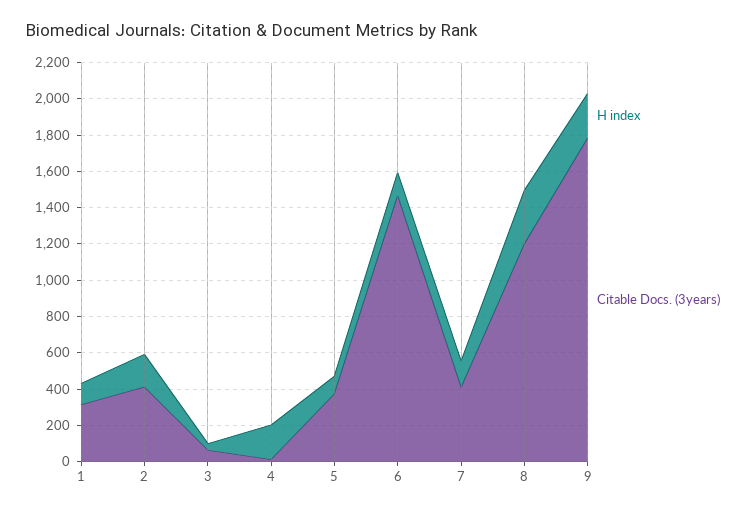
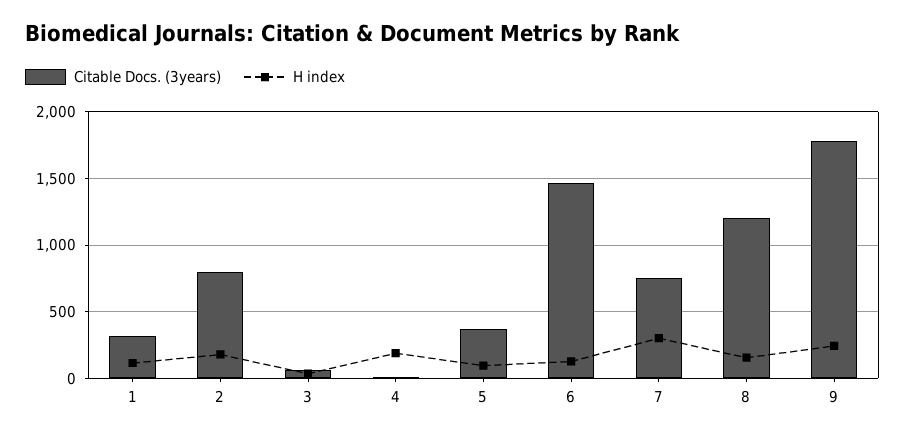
Citable Docs. (3years), 2: 400 -> 800
H index, 7: 150 -> 300
Citable Docs. (3years), 7: 400 -> 750
H index, 8: 300 -> 150

